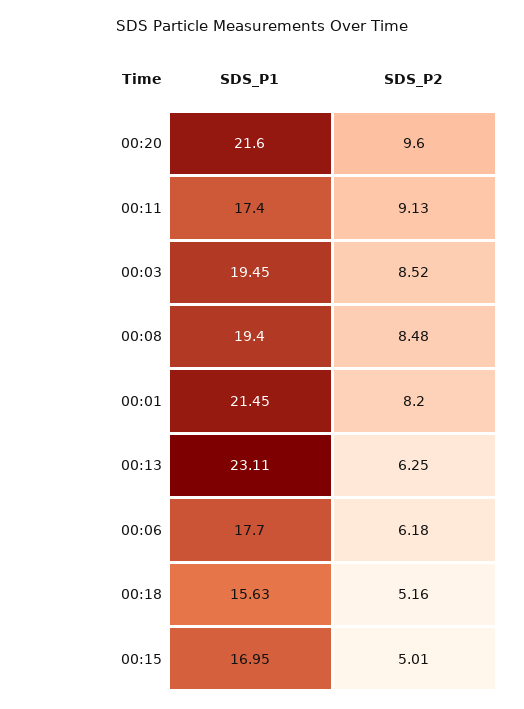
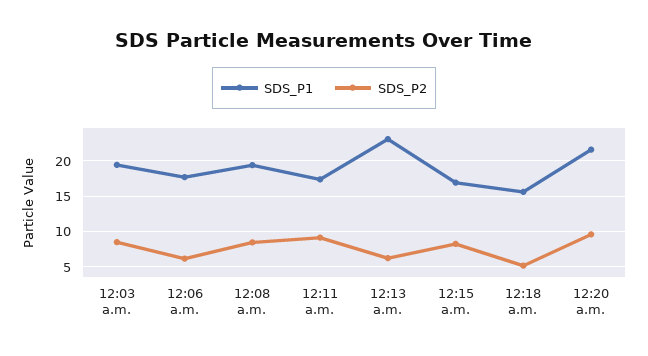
SDS_P1, 00:01: 21.45 -> none
SDS_P2, 00:01: 8.2 -> none
SDS_P2, 00:15: 5.01 -> 8

